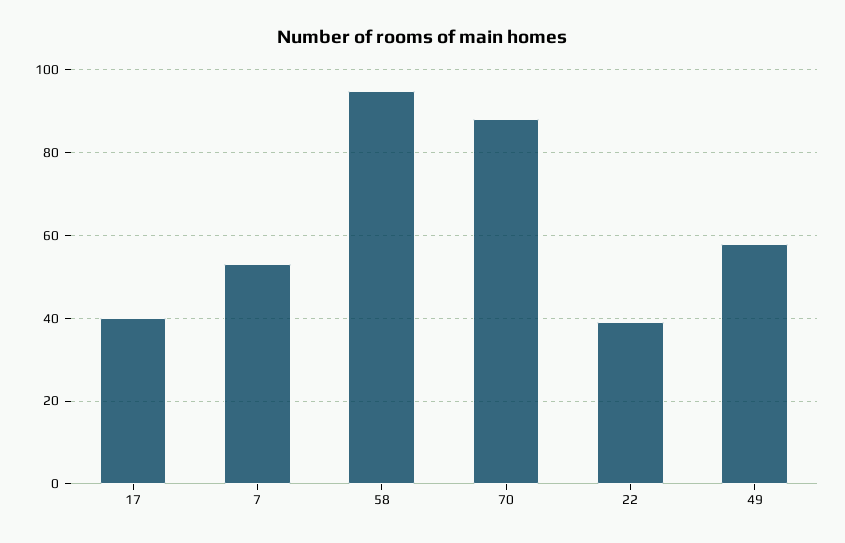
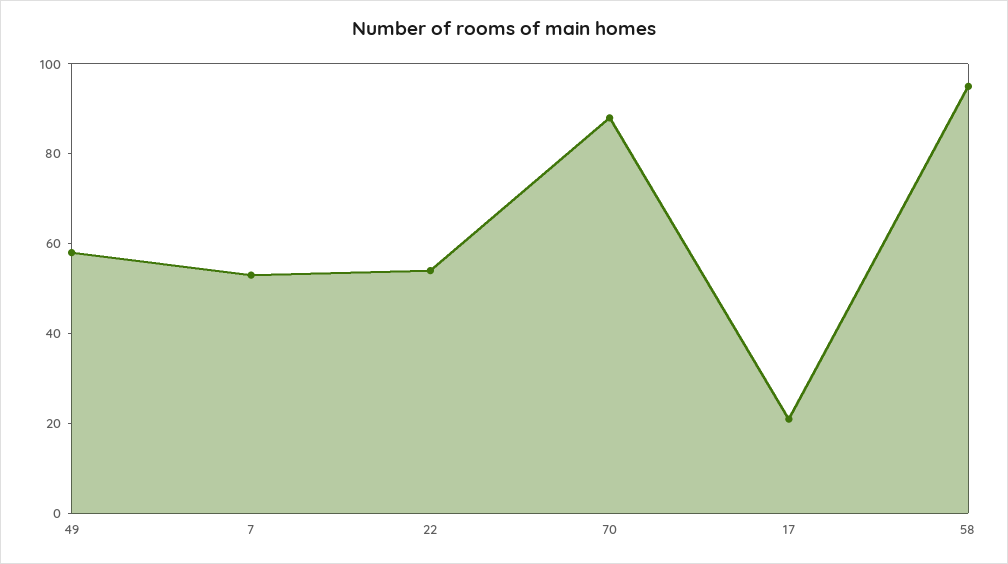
17: 40 -> 20
22: 40 -> 55

